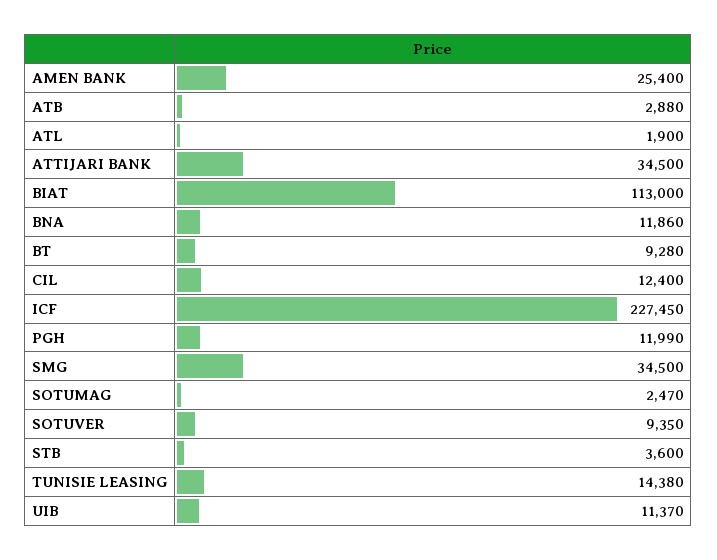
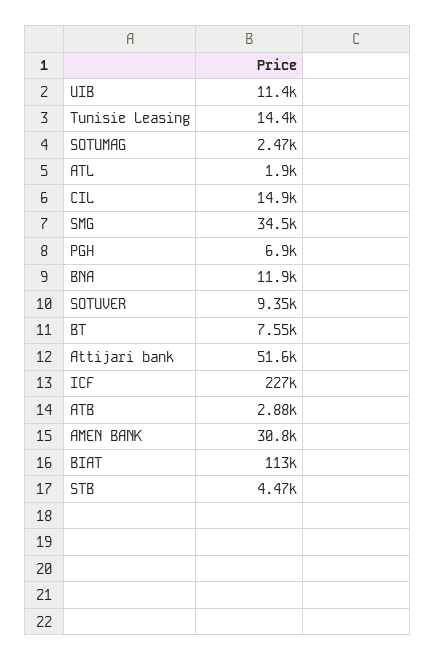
AMEN BANK: 25400 -> 30800
ATTIJARI BANK: 34500 -> 51600
BT: 9280 -> 7550
CIL: 12400 -> 14900
PGH: 11990 -> 6900
STB: 3600 -> 4470

